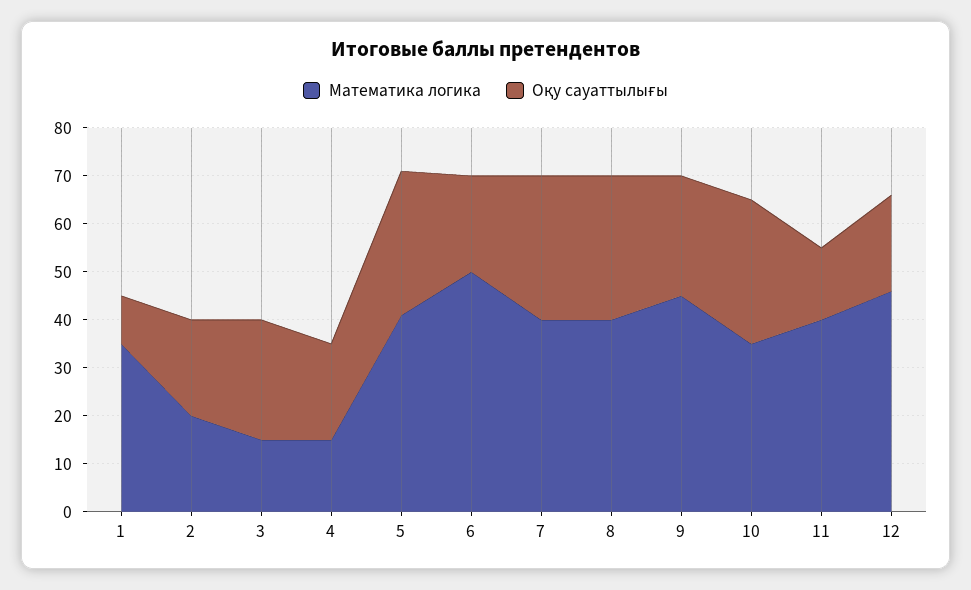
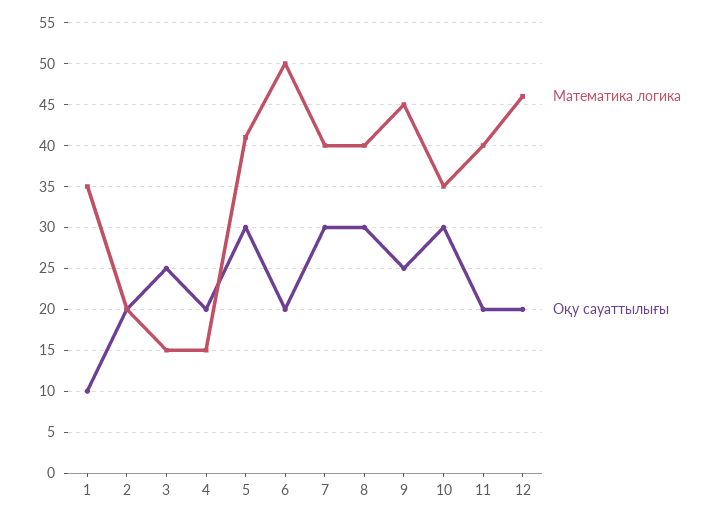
Оқу сауаттылығы, 11: 15 -> 20

